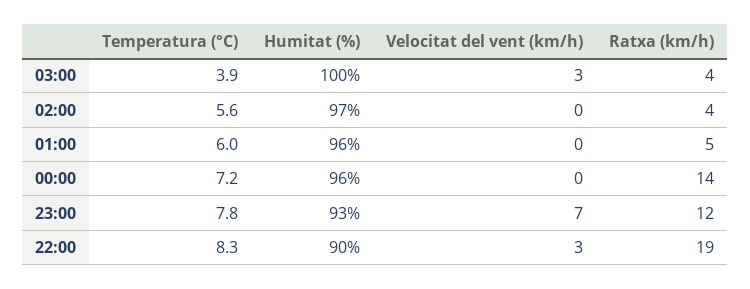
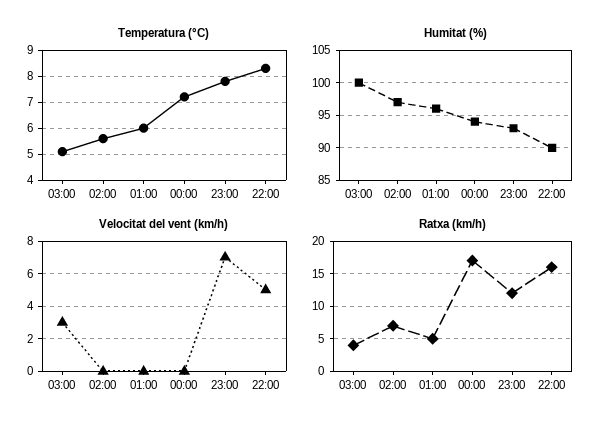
Temperatura (°C), 03:00: 3.9 -> 5
Ratxa (km/h), 02:00: 4 -> 7
Humitat (%), 00:00: 96 -> 94
Ratxa (km/h), 00:00: 14 -> 17
Velocitat del vent (km/h), 22:00: 3 -> 5
Ratxa (km/h), 22:00: 19 -> 16

